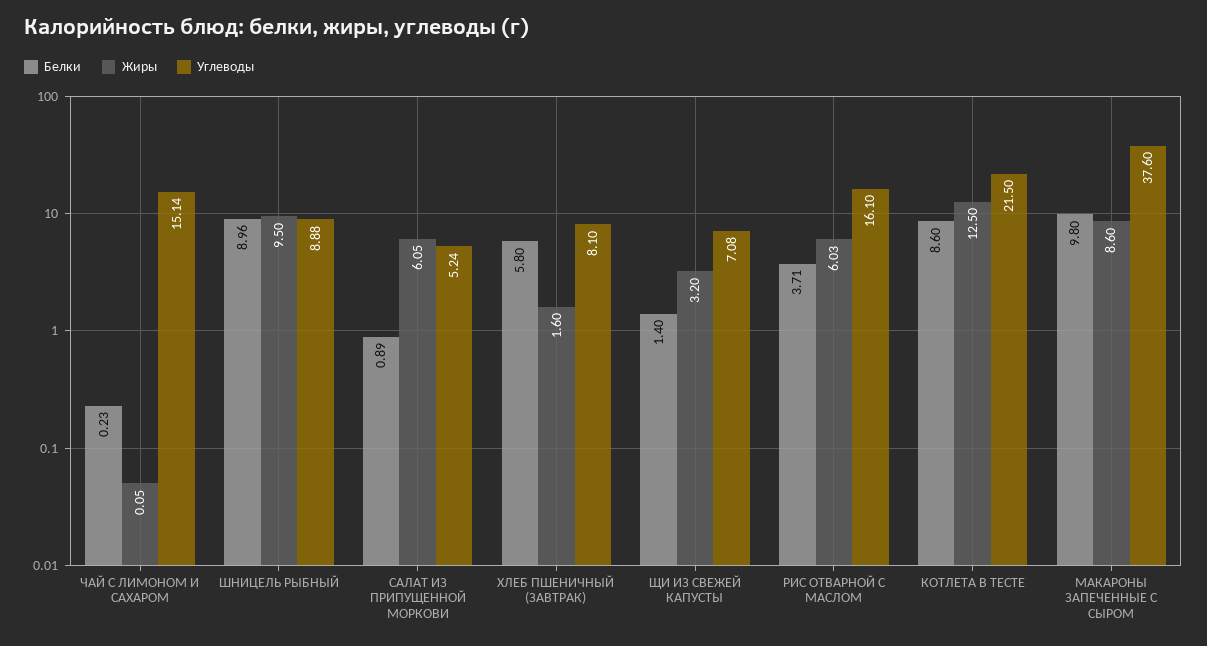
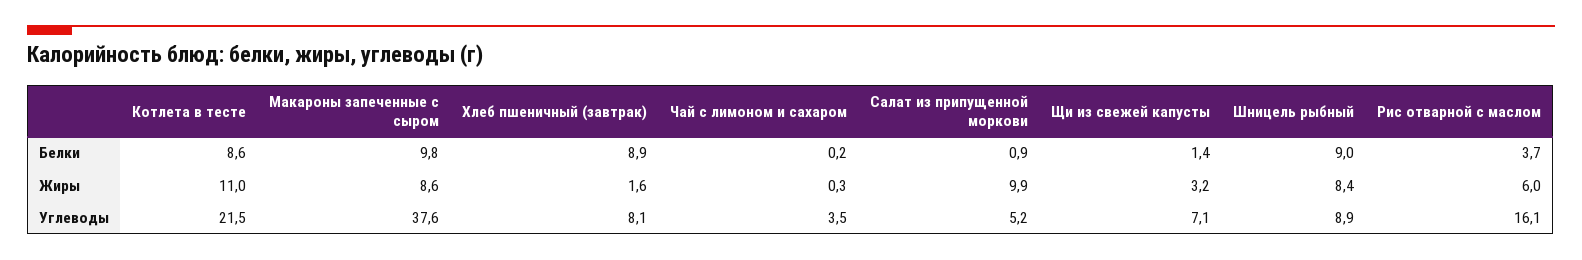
Жиры, ЧАЙ С ЛИМОНОМ И САХАРОМ: 0.05 -> 0.3
Углеводы, ЧАЙ С ЛИМОНОМ И САХАРОМ: 15.14 -> 3.5
Жиры, ШНИЦЕЛЬ РЫБНЫЙ: 9.5 -> 8.4
Жиры, САЛАТ ИЗ ПРИПУЩЕННОЙ МОРКОВИ: 6.05 -> 9.9
Белки, ХЛЕБ ПШЕНИЧНЫЙ (ЗАВТРАК): 5.8 -> 8.9
Жиры, КОТЛЕТА В ТЕСТЕ: 12.5 -> 11

